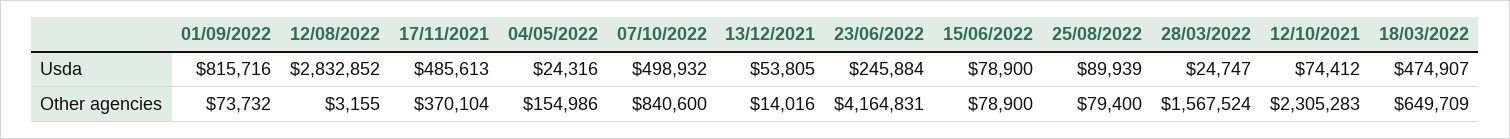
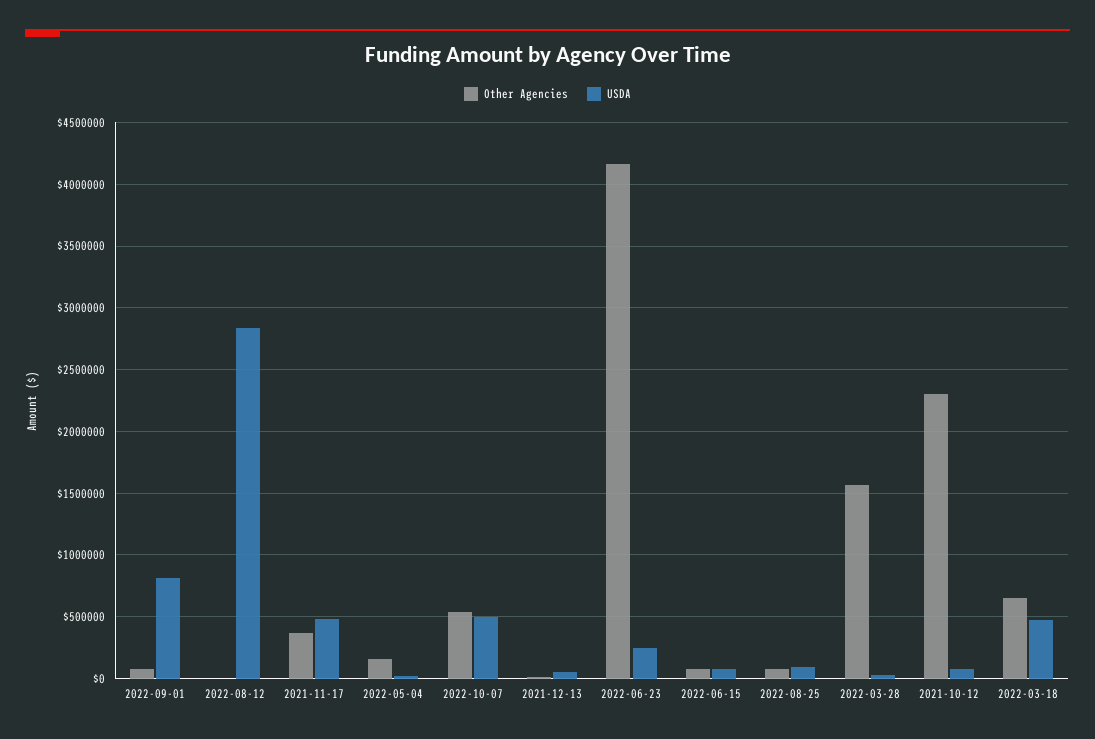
Other agencies, 07/10/2022: 840600 -> 550000

